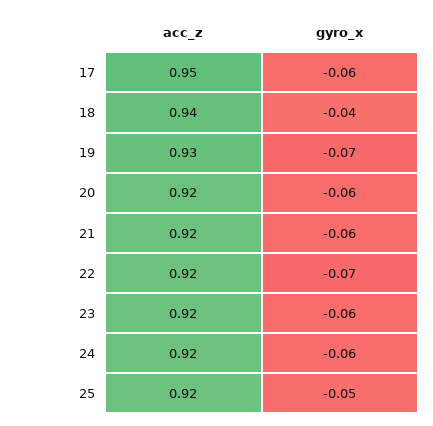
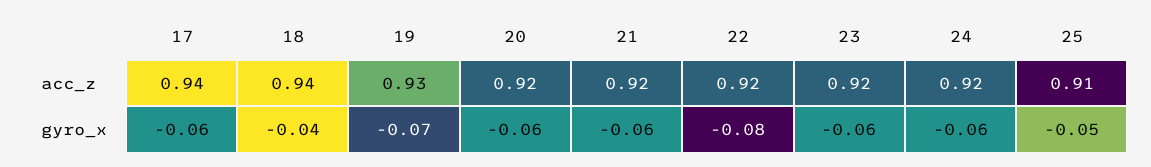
acc_z, 17: 0.95 -> 0.94
gyro_x, 22: -0.07 -> -0.08
acc_z, 25: 0.92 -> 0.91

